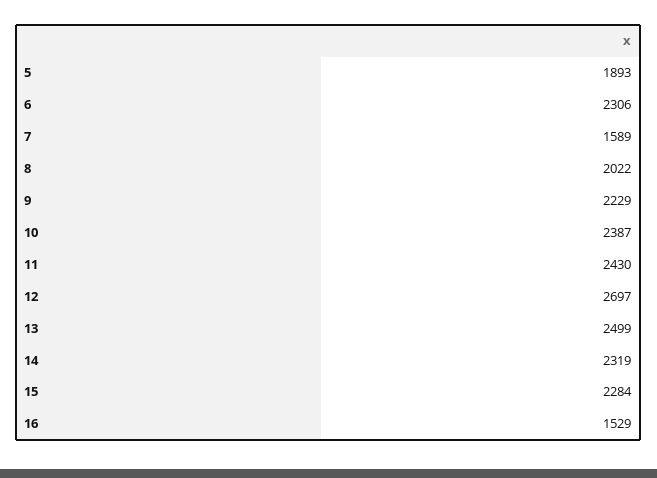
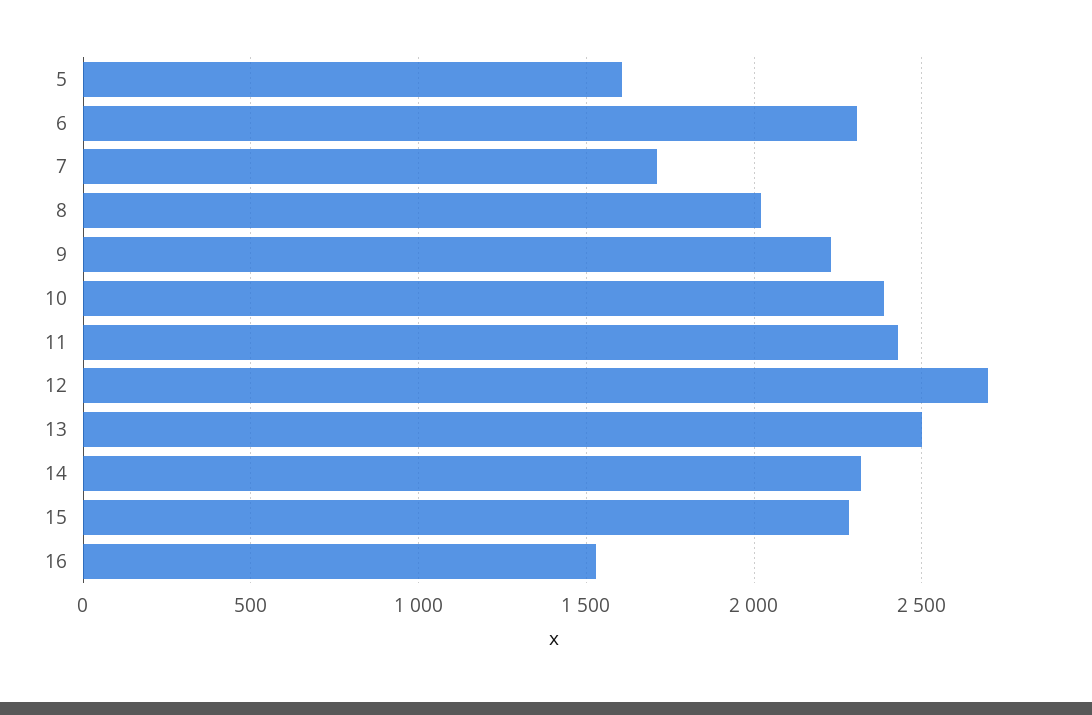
5: 1893 -> 1600
7: 1589 -> 1700

